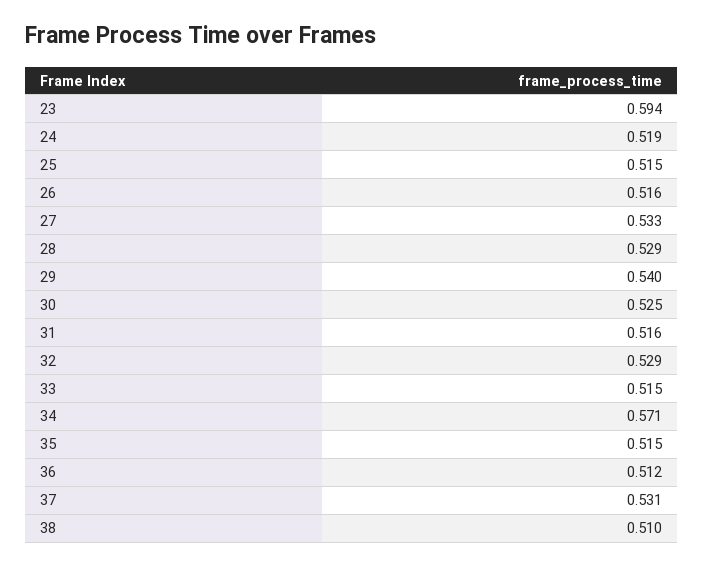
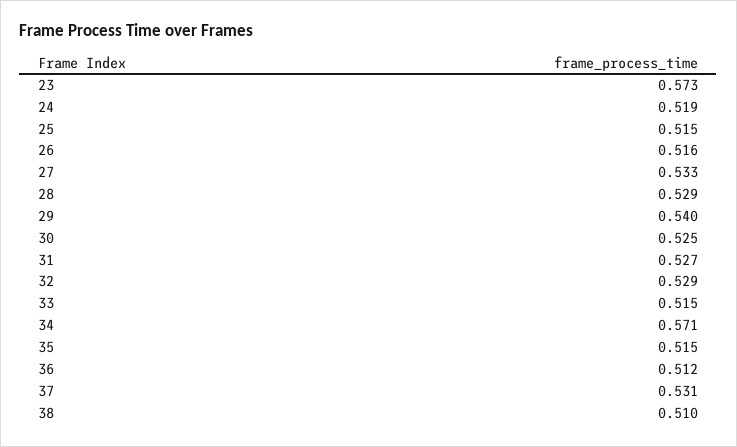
23: 0.594 -> 0.573
31: 0.516 -> 0.527

